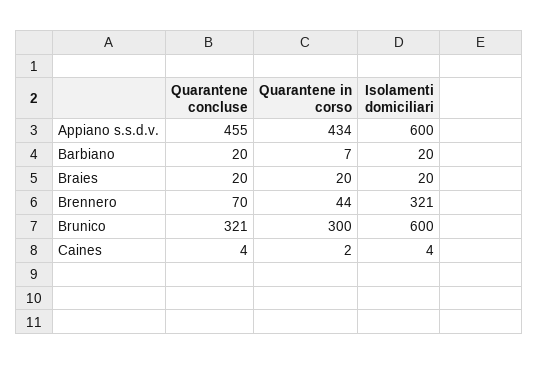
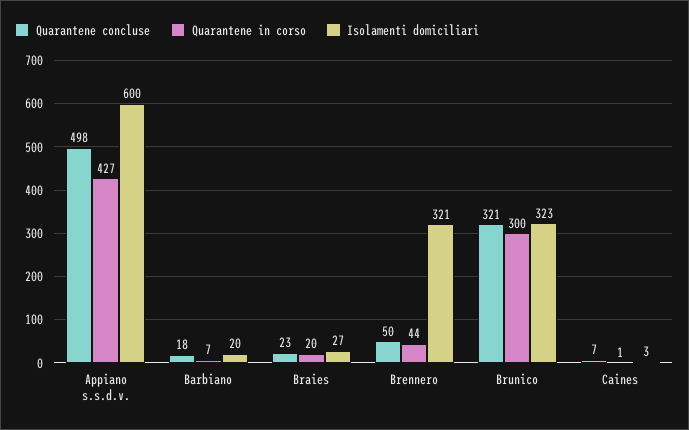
Quarantene concluse, Appiano s.s.d.v.: 455 -> 498
Quarantene in corso, Appiano s.s.d.v.: 434 -> 427
Quarantene concluse, Barbiano: 20 -> 18
Quarantene concluse, Braies: 20 -> 23
Isolamenti domiciliari, Braies: 20 -> 27
Quarantene concluse, Brennero: 70 -> 50
Isolamenti domiciliari, Brunico: 600 -> 323
Quarantene concluse, Caines: 4 -> 7
Quarantene in corso, Caines: 2 -> 1
Isolamenti domiciliari, Caines: 4 -> 3

